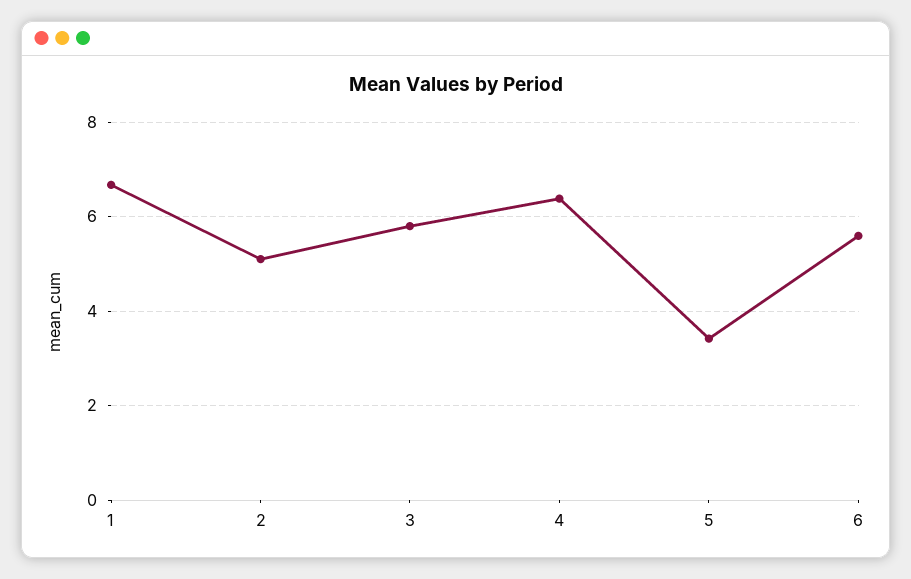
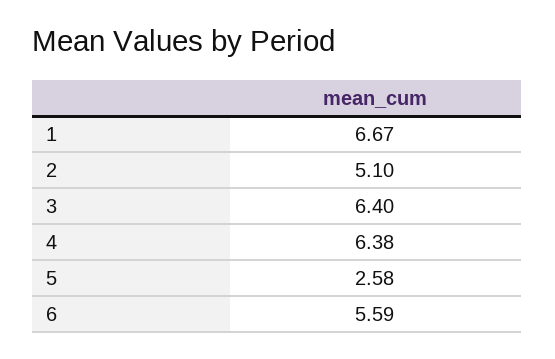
3: 5.8 -> 6.4
5: 3.4 -> 2.58

